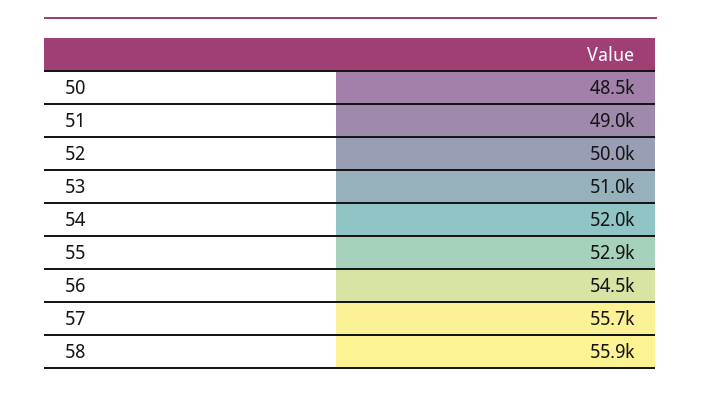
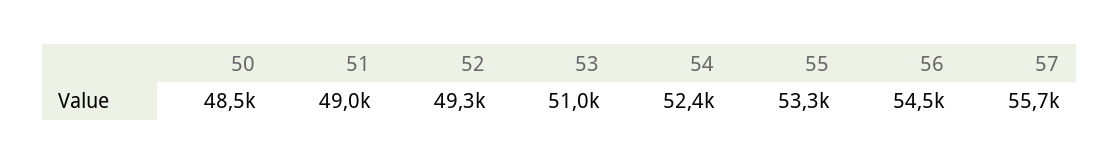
52: 50000 -> 49300
54: 52000 -> 52400
55: 52900 -> 53300
58: 55900 -> none

